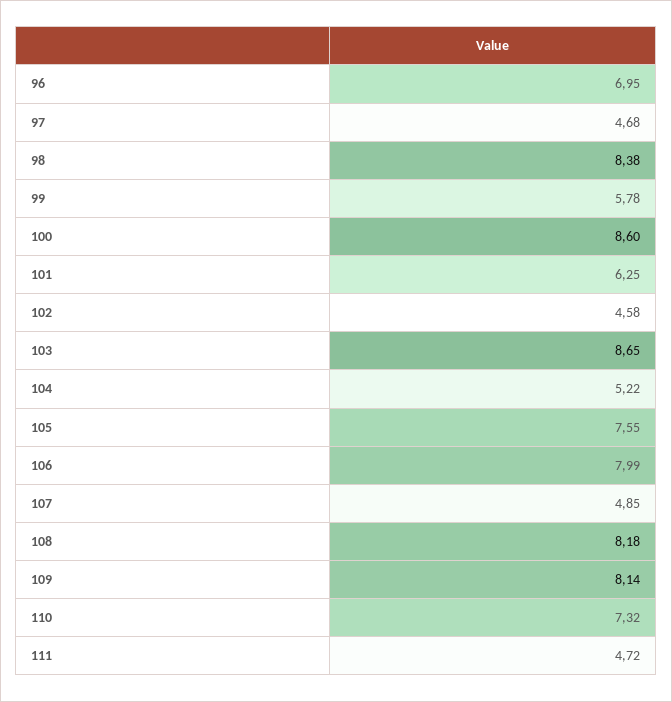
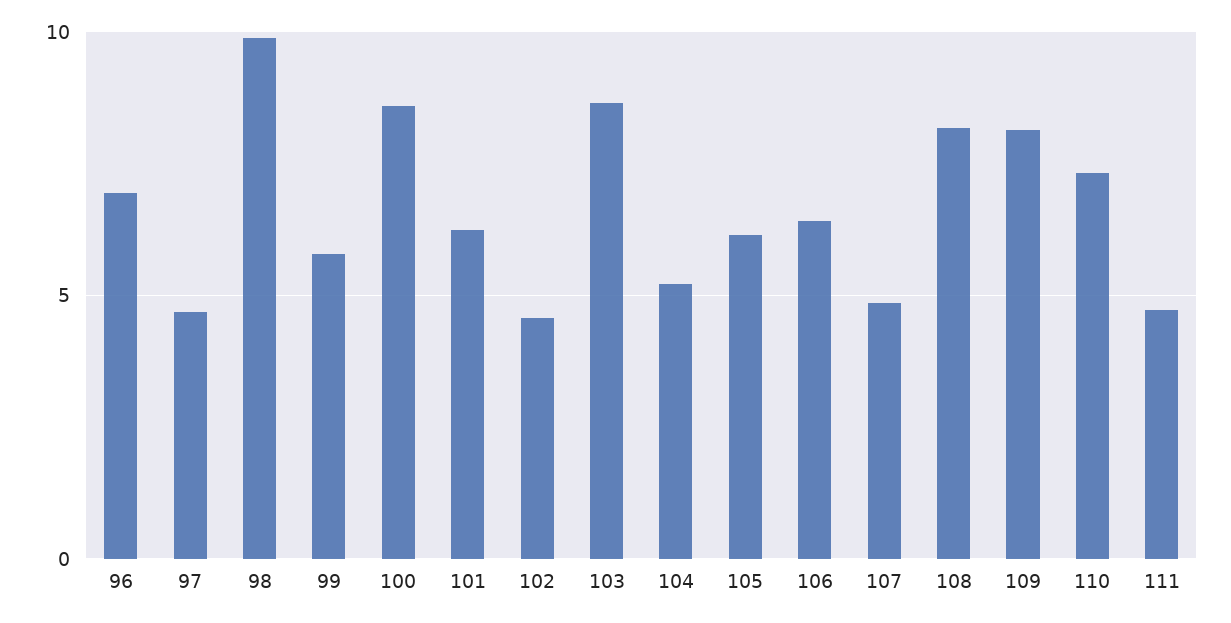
98: 8.38 -> 10
105: 7.55 -> 6
106: 7.99 -> 6.5

